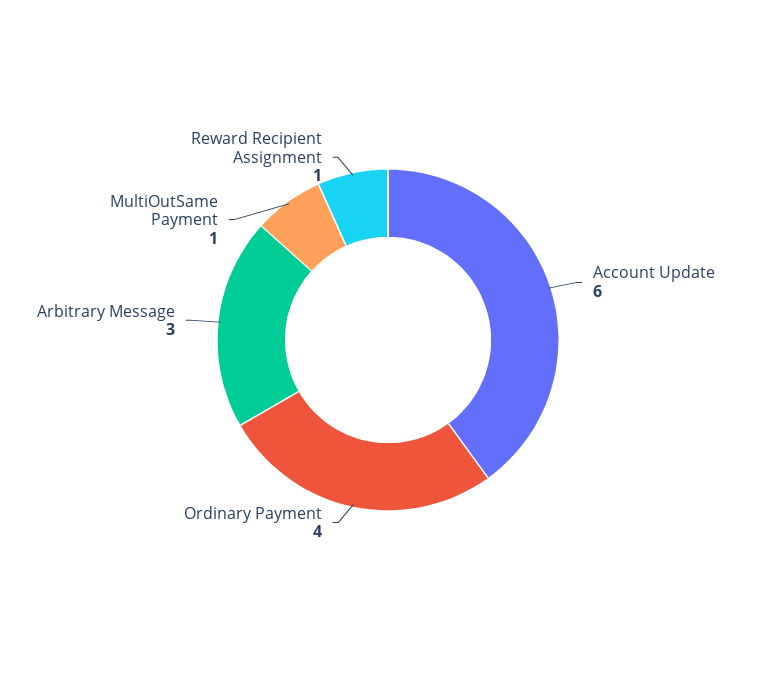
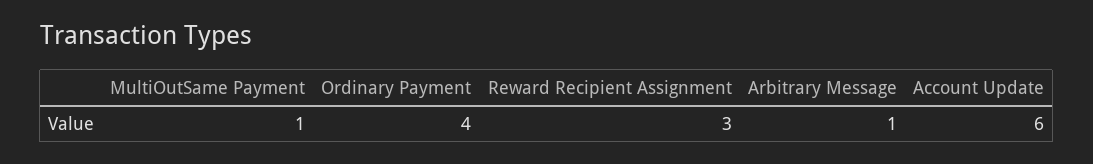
Arbitrary Message: 3 -> 1
Reward Recipient Assignment: 1 -> 3

